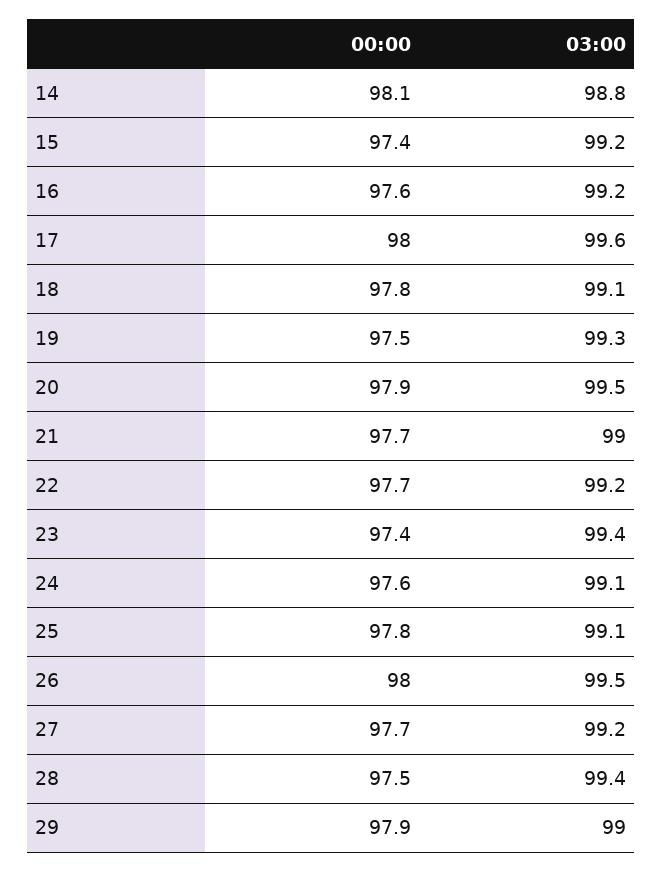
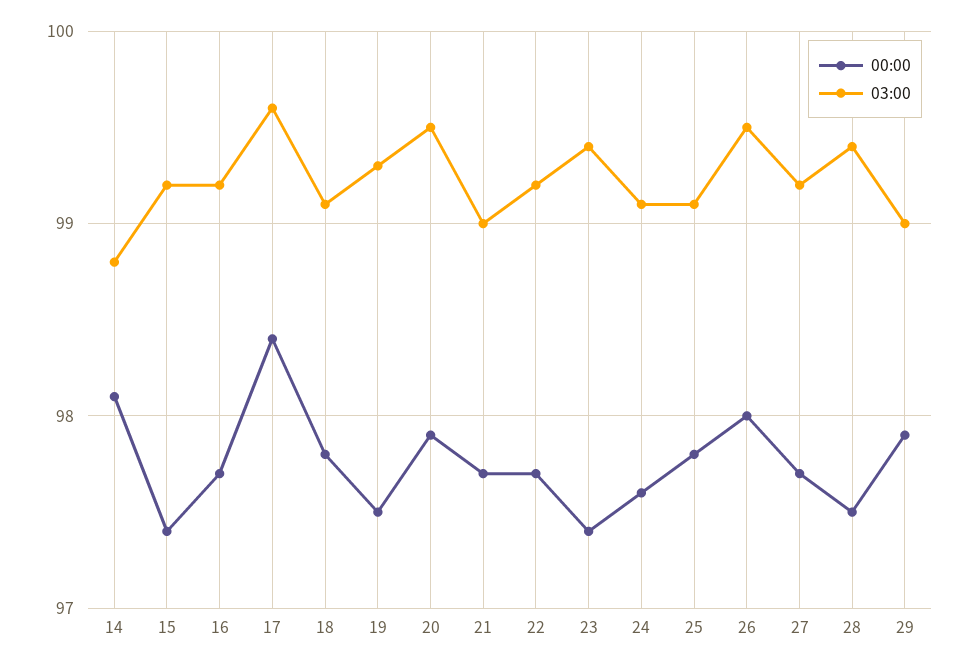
00:00, 16: 97.6 -> 97.7
00:00, 17: 98 -> 98.4

